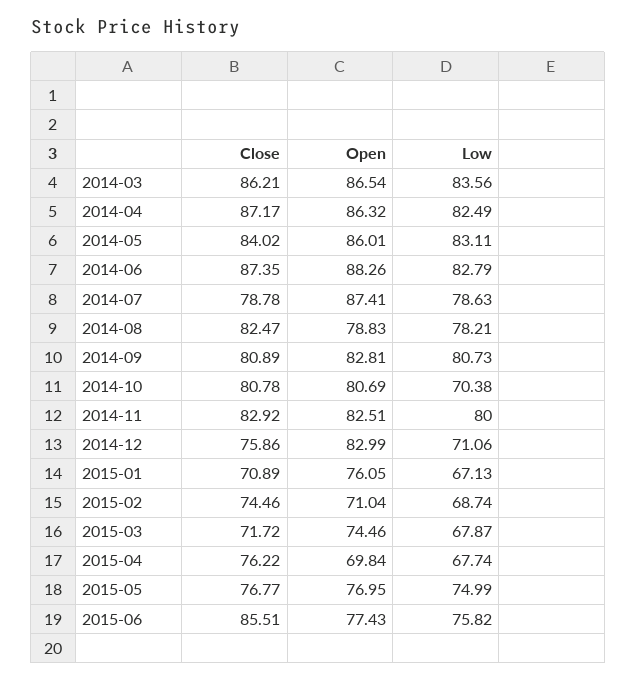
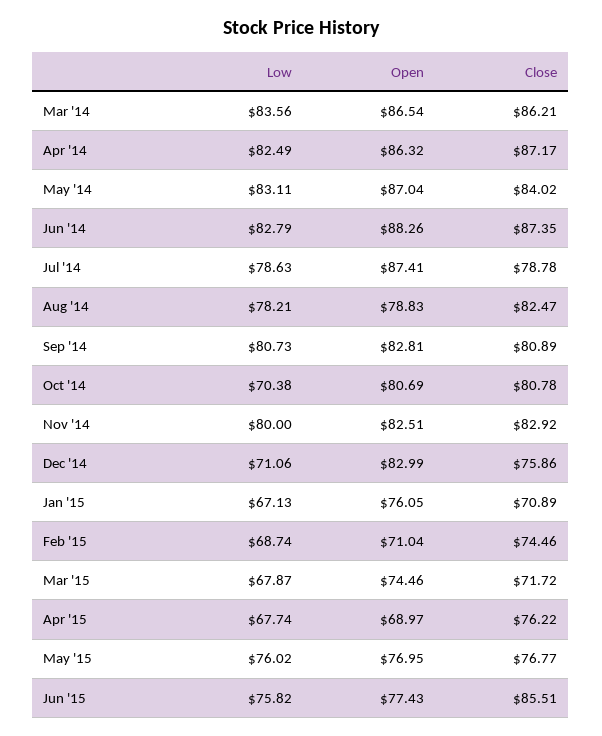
Open, 2014-05: 86.01 -> 87.04
Open, 2015-04: 69.84 -> 68.97
Low, 2015-05: 74.99 -> 76.02

